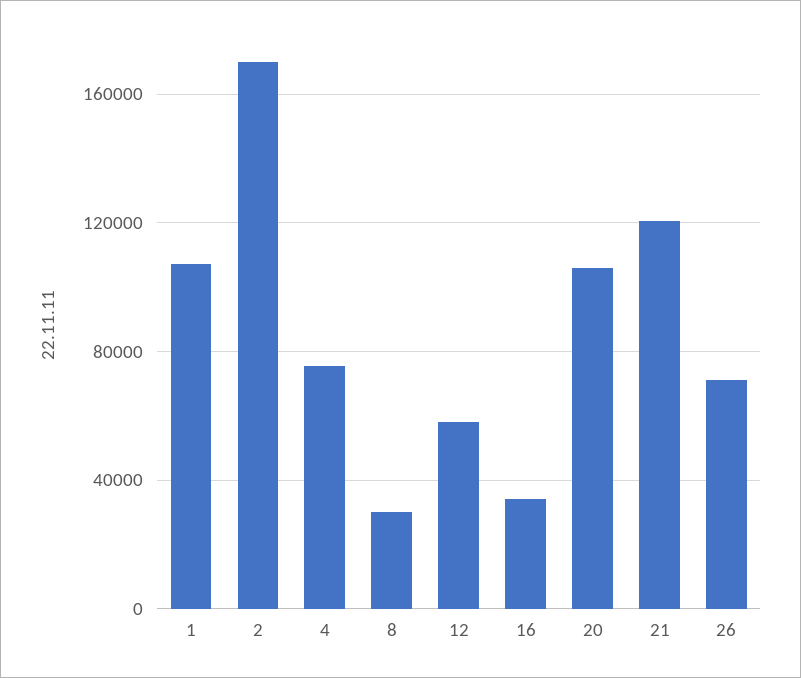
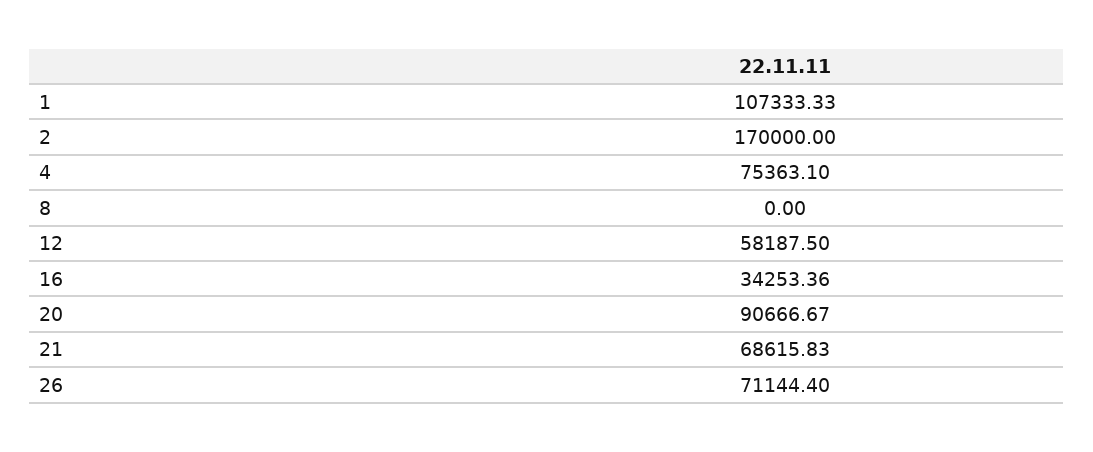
8: 30000 -> 0
20: 105000 -> 90666.67
21: 120000 -> 68615.83

